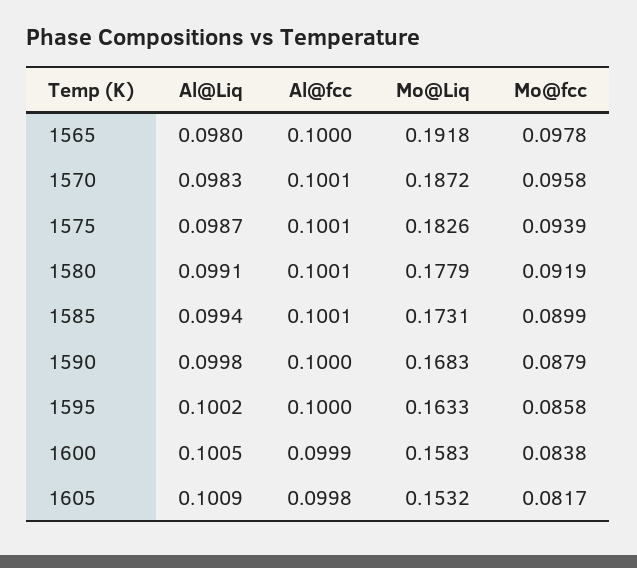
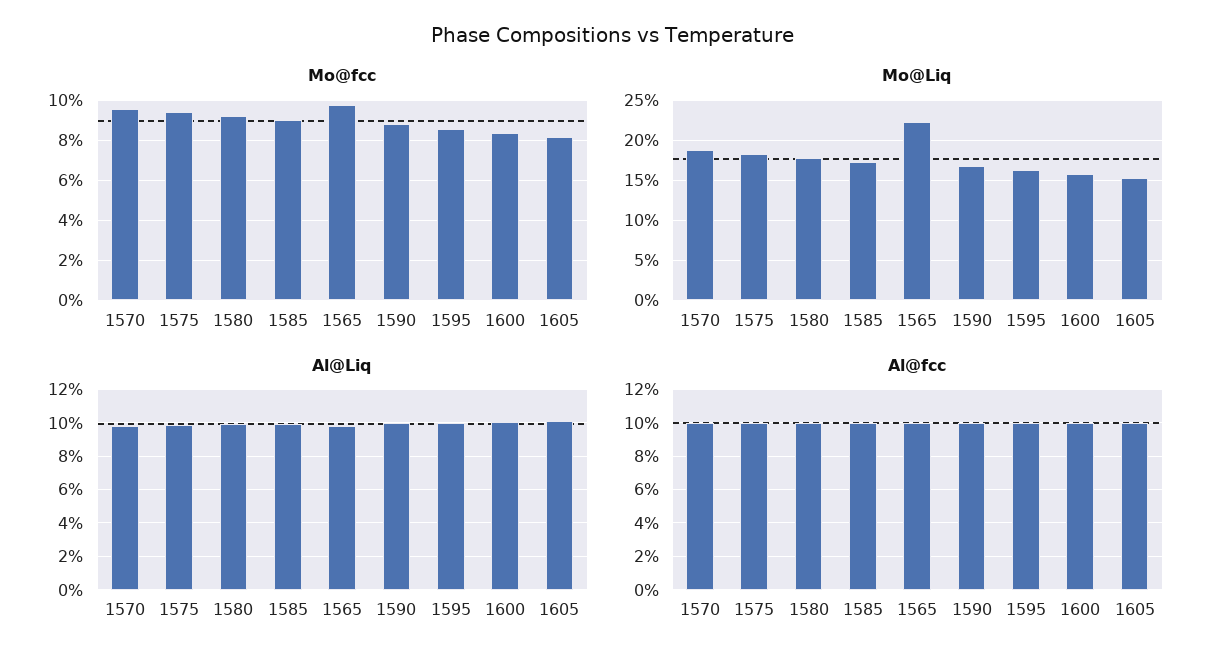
Mo@Liq, 1565: 0.1918 -> 0.22

